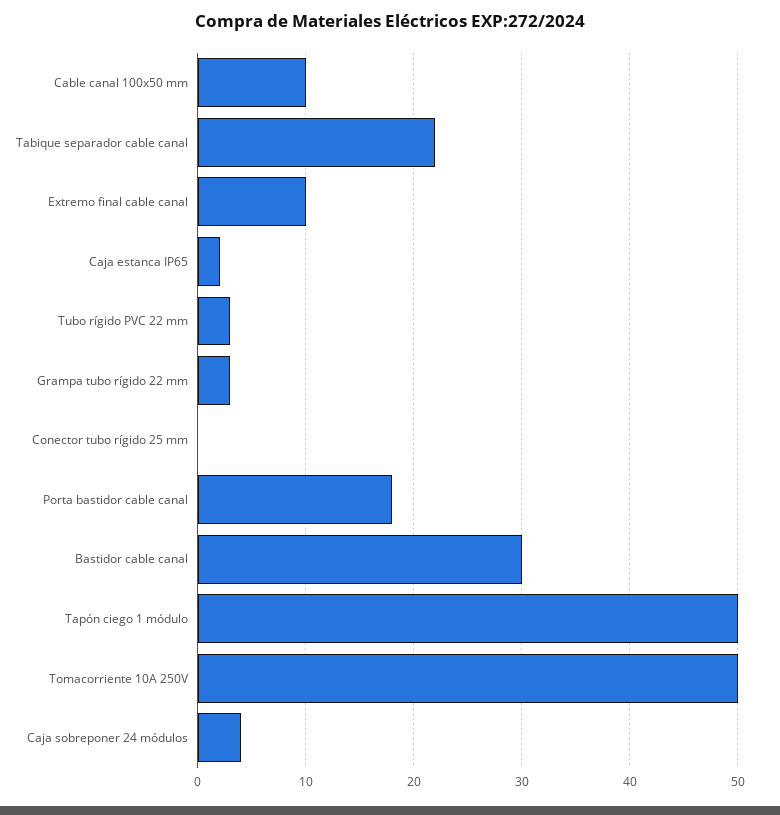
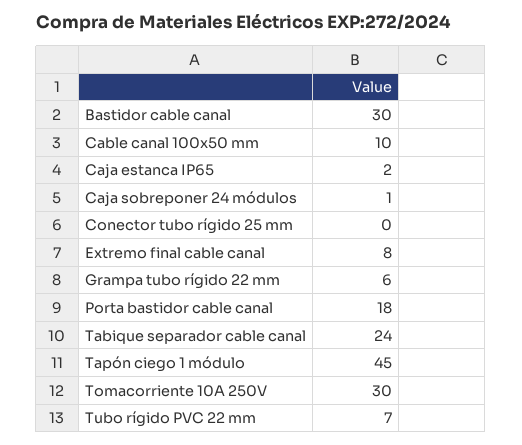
Tabique separador cable canal: 22 -> 24
Extremo final cable canal: 10 -> 8
Tubo rígido PVC 22 mm: 3 -> 7
Grampa tubo rígido 22 mm: 3 -> 6
Tapón ciego 1 módulo: 50 -> 45
Tomacorriente 10A 250V: 50 -> 30
Caja sobreponer 24 módulos: 4 -> 1

